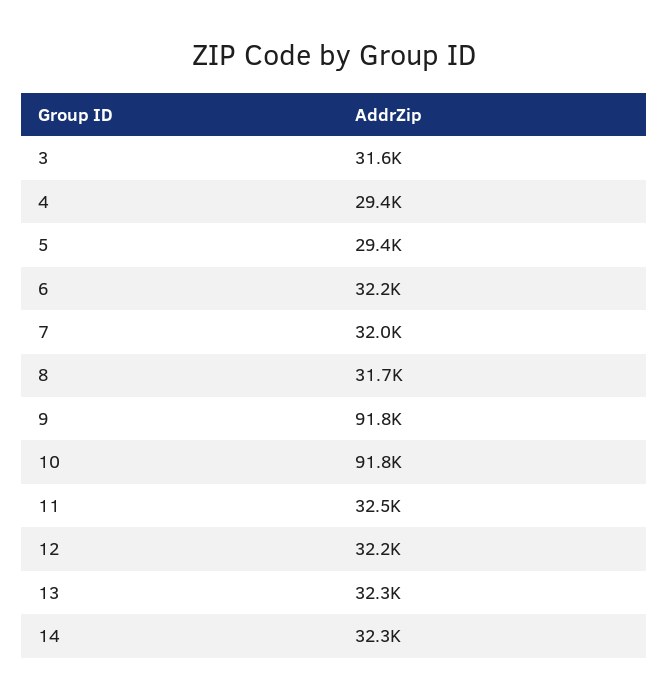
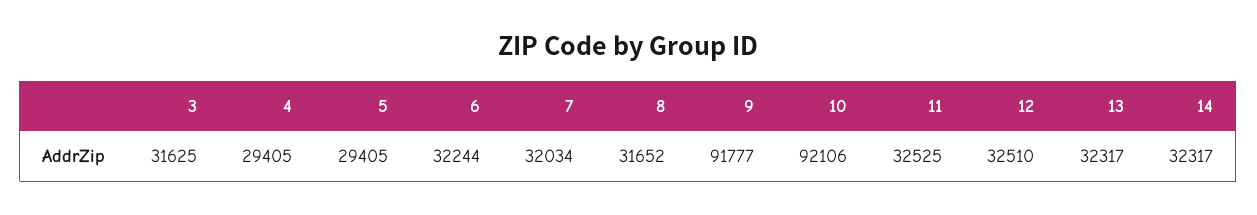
10: 91800 -> 92106
12: 32200 -> 32510

